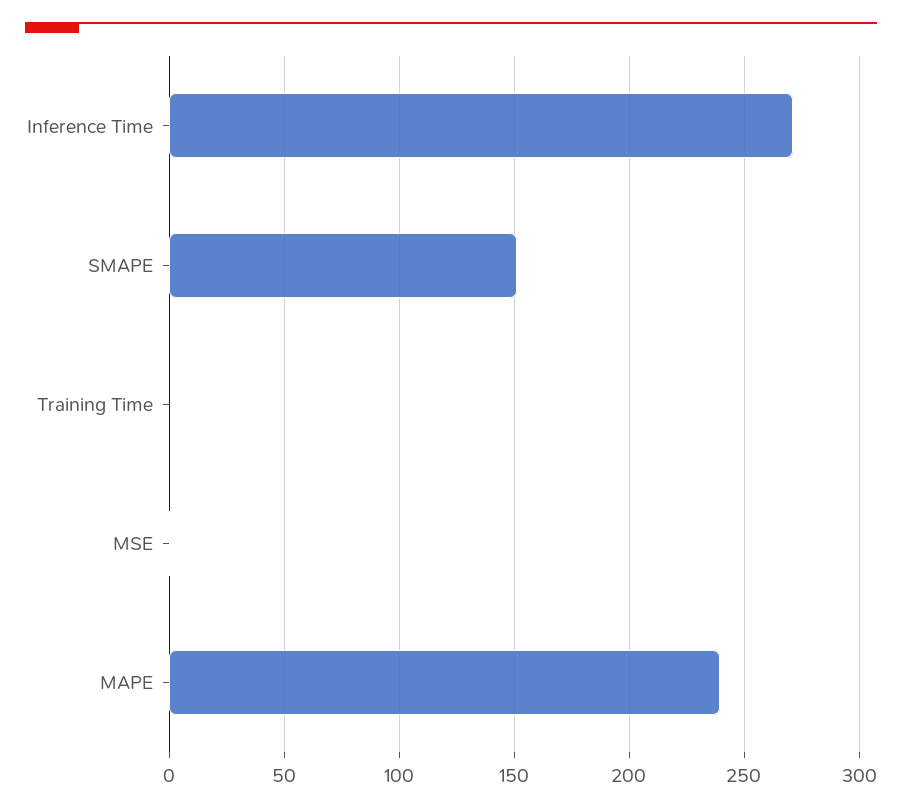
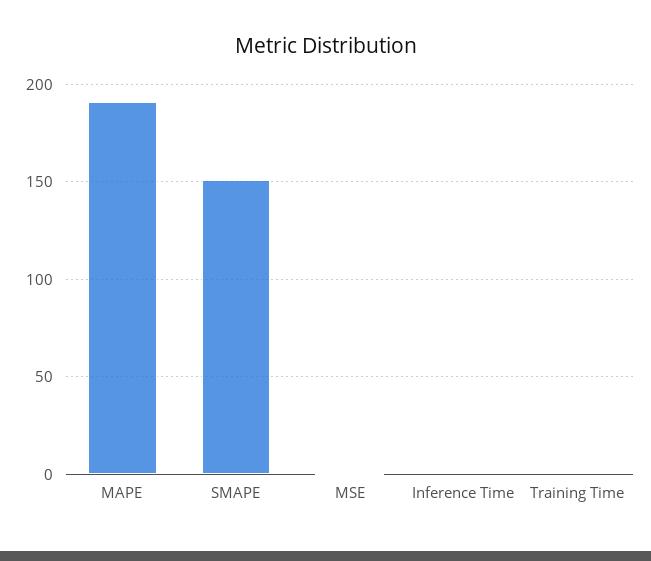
Inference Time: 270 -> 0
MAPE: 240 -> 190

